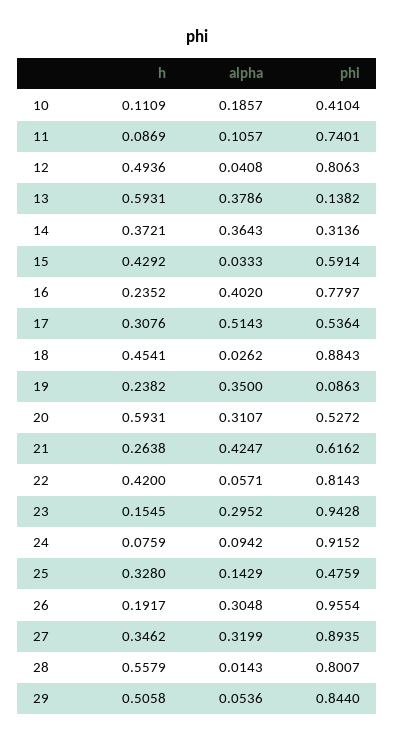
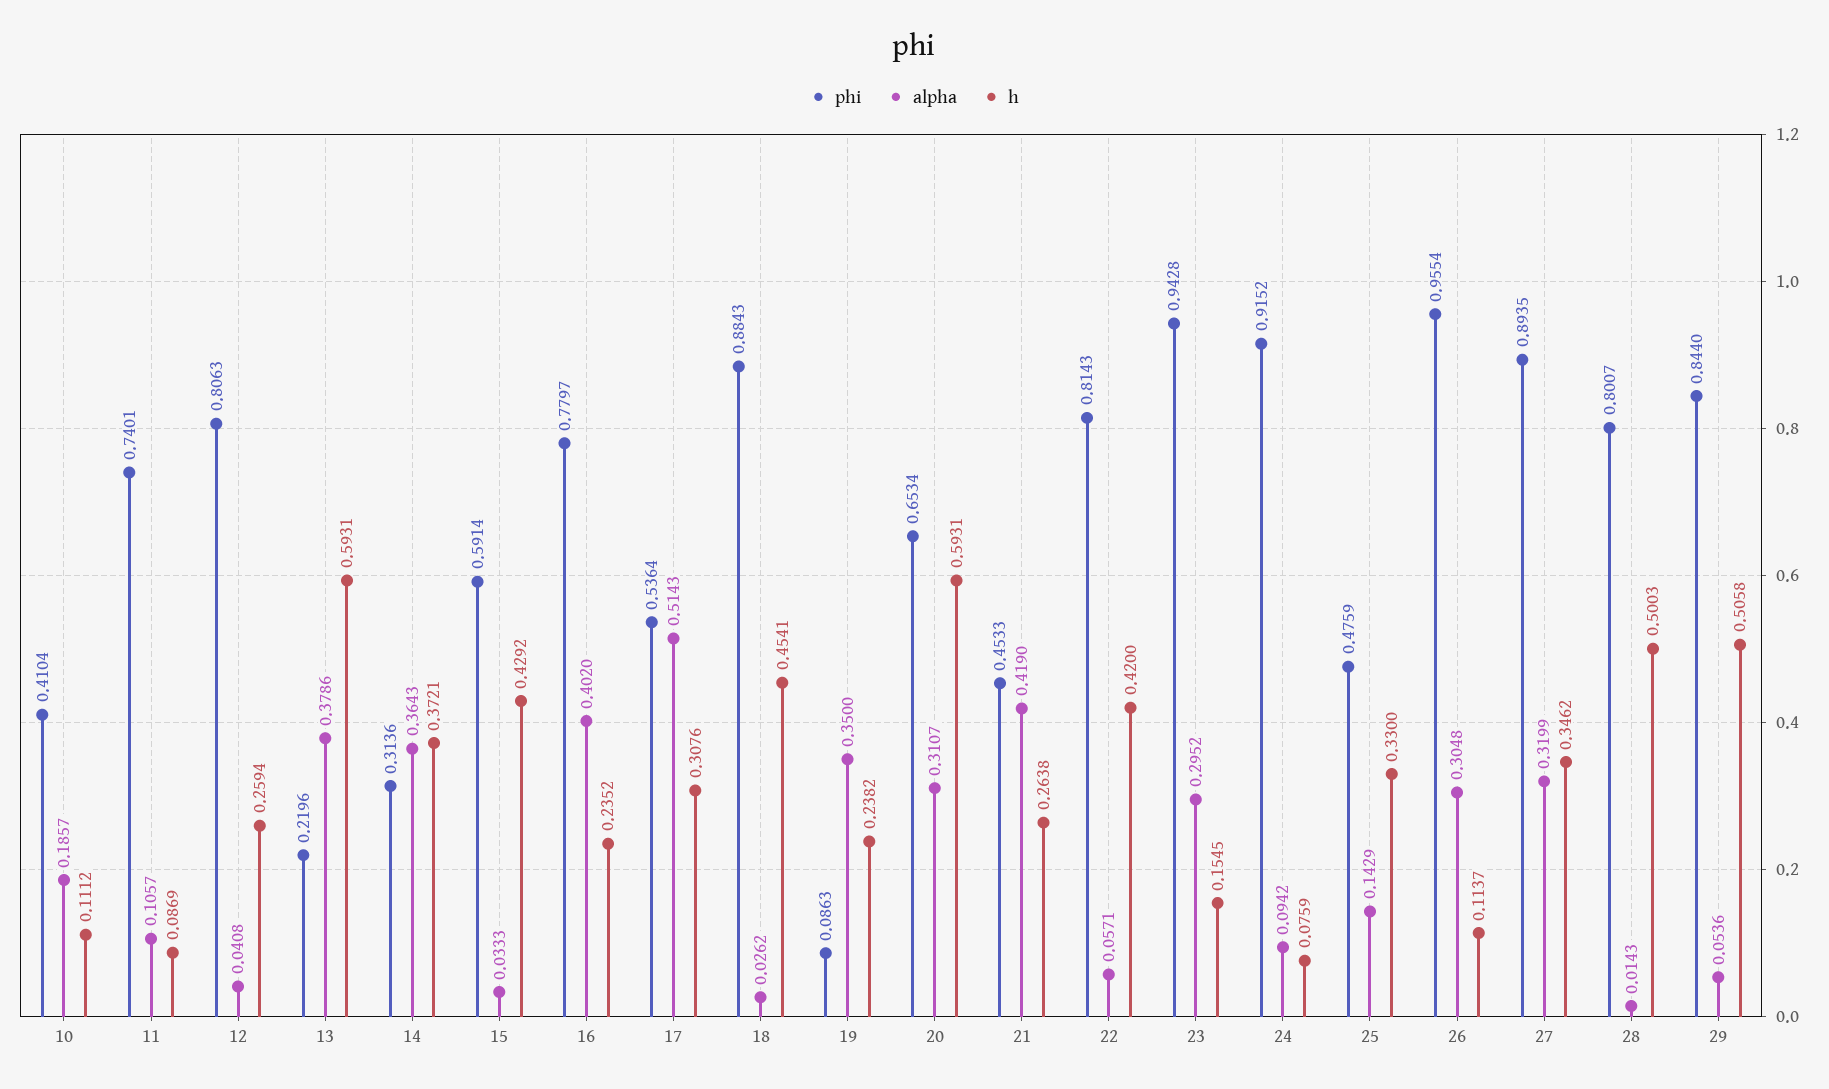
h, 10: 0.1109 -> 0.1112
h, 12: 0.4936 -> 0.2594
phi, 13: 0.1382 -> 0.2196
phi, 20: 0.5272 -> 0.6534
alpha, 21: 0.4247 -> 0.419
phi, 21: 0.6162 -> 0.4533
h, 25: 0.328 -> 0.33
h, 26: 0.1917 -> 0.1137
h, 28: 0.5579 -> 0.5003

